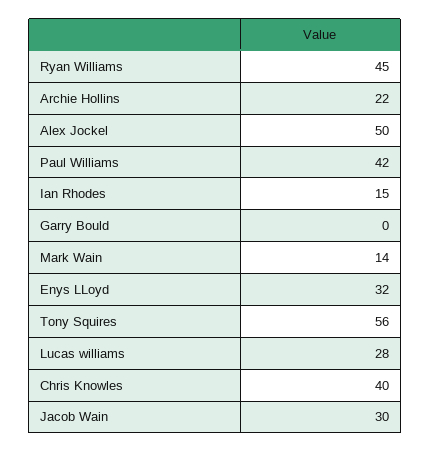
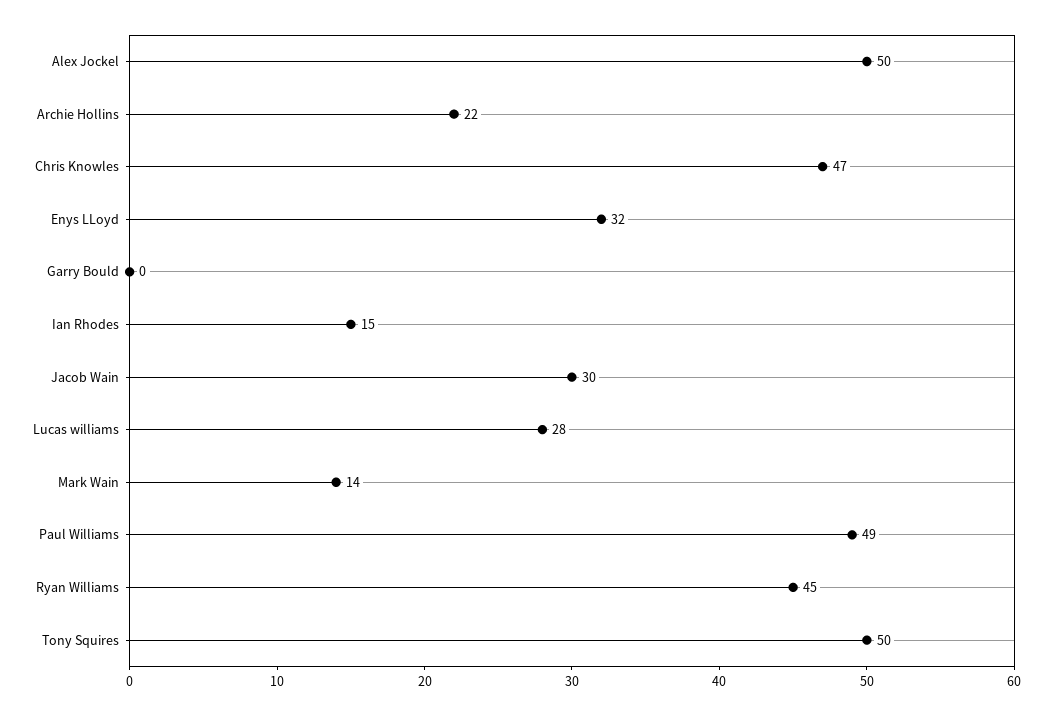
Paul Williams: 42 -> 49
Tony Squires: 56 -> 50
Chris Knowles: 40 -> 47

